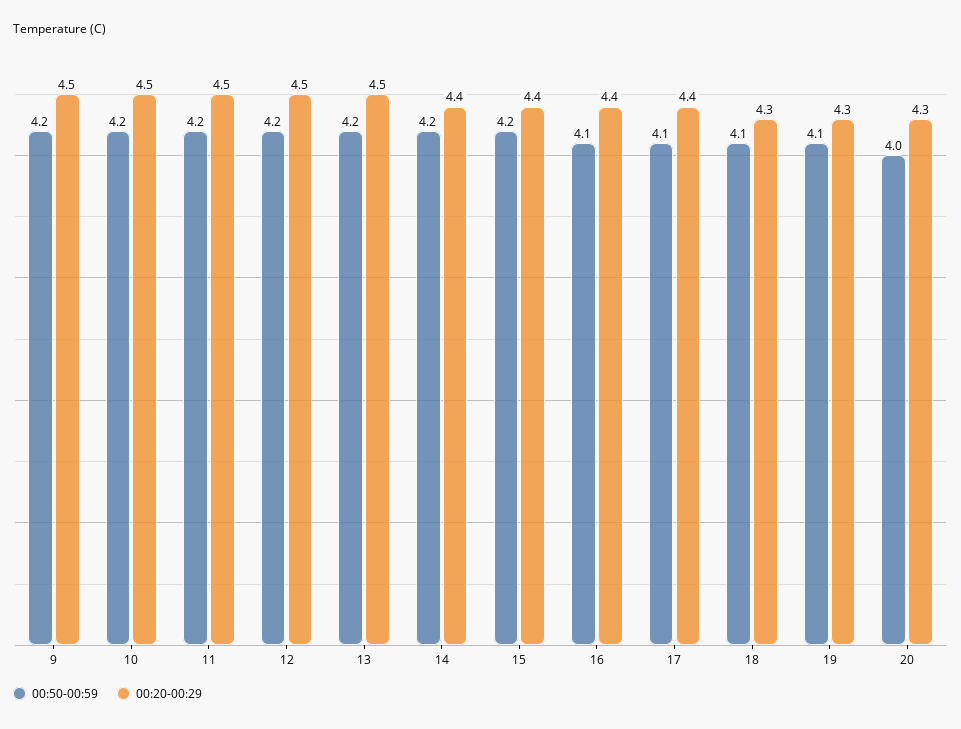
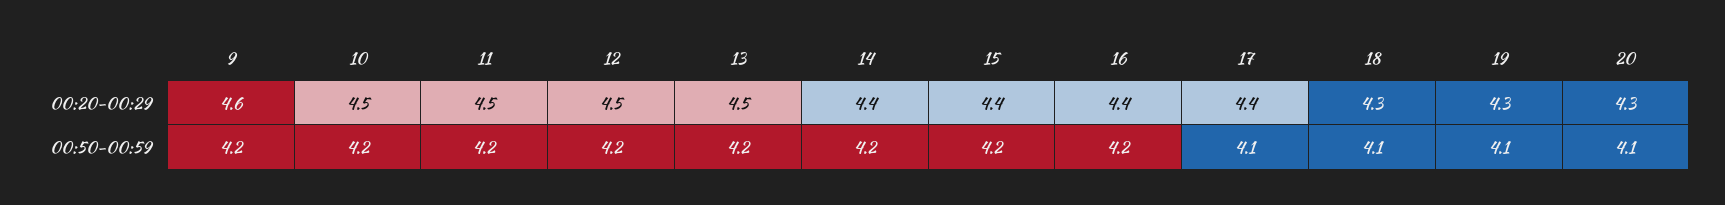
00:20-00:29, 9: 4.5 -> 4.6
00:50-00:59, 16: 4.1 -> 4.2
00:50-00:59, 20: 4 -> 4.1

